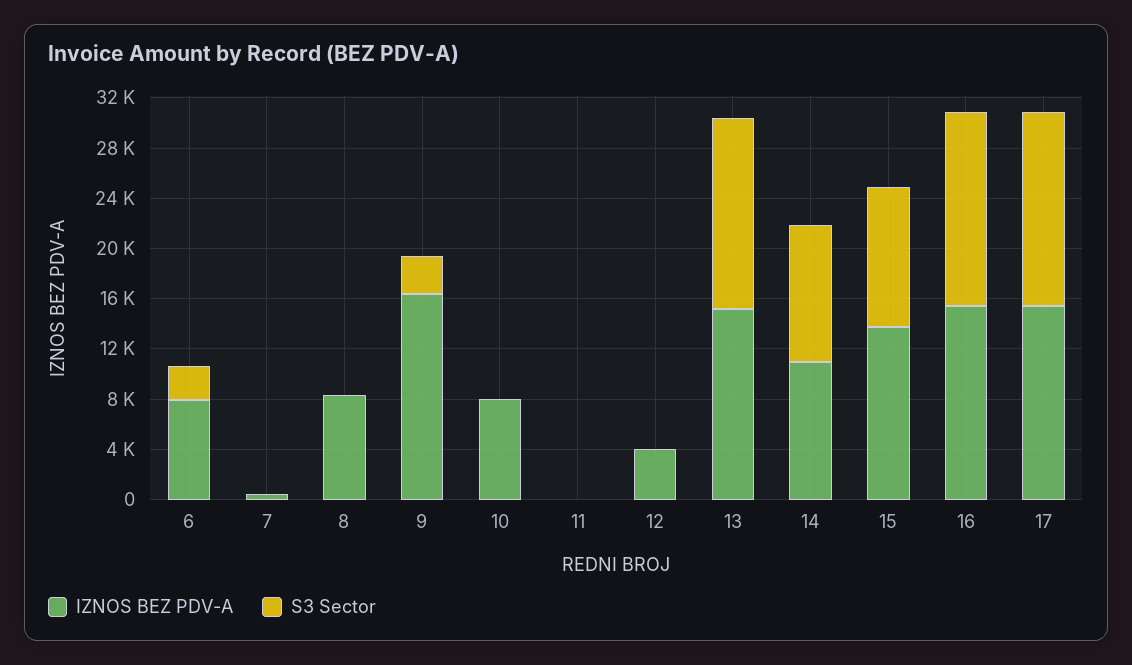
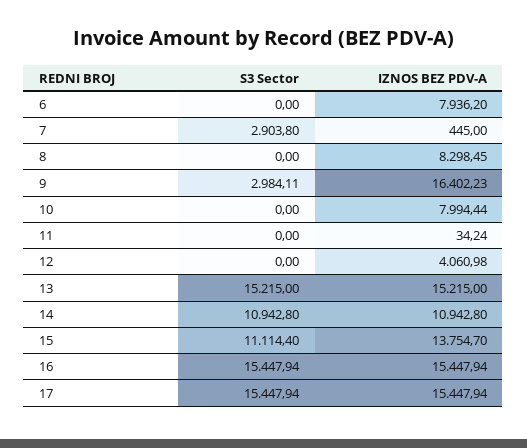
S3 Sector, 6: 3000 -> 0
S3 Sector, 7: 0 -> 2903.8

